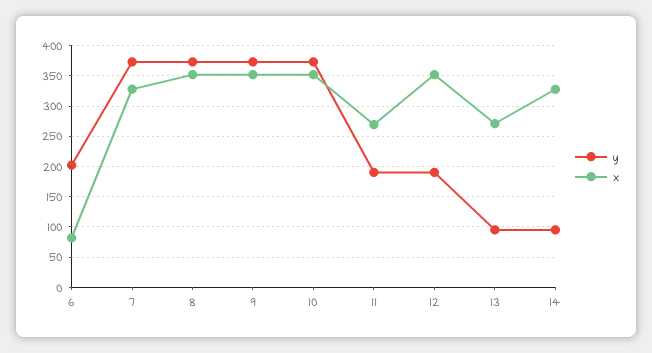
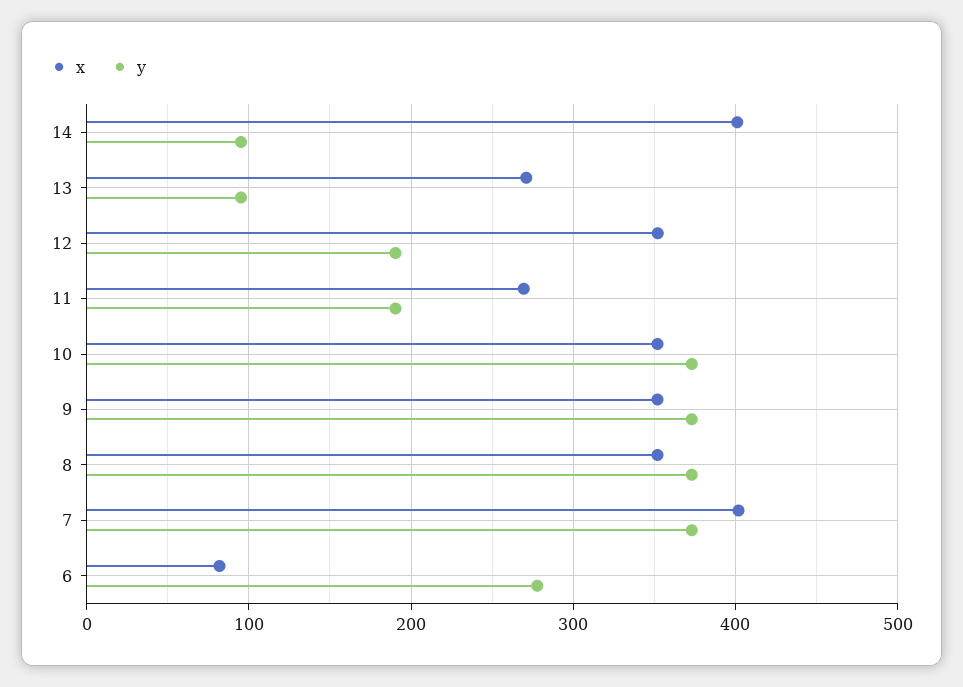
y, 6: 200 -> 280
x, 7: 330 -> 400
x, 14: 330 -> 400

